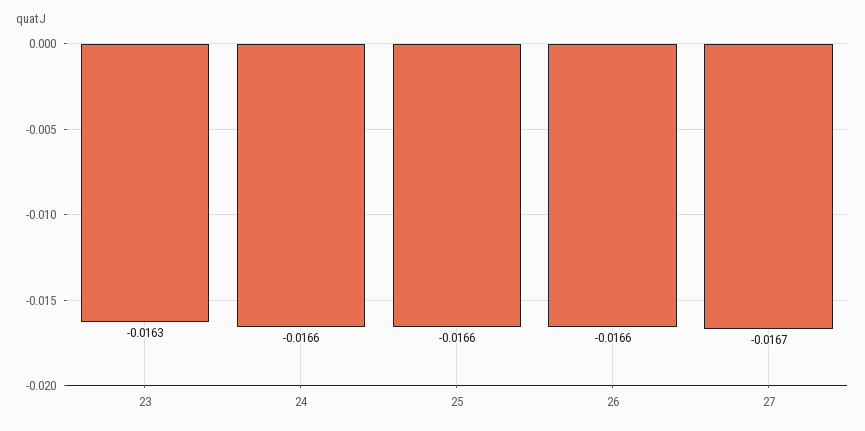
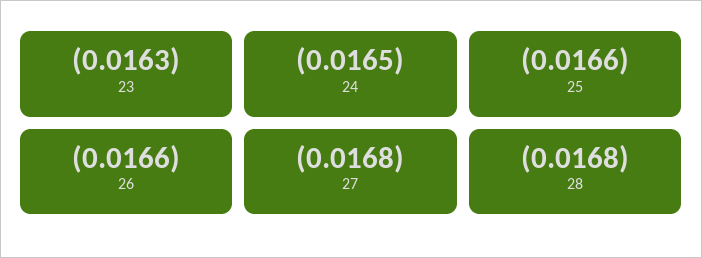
24: -0.0166 -> -0.0165
27: -0.0167 -> -0.0168
28: none -> -0.0168

